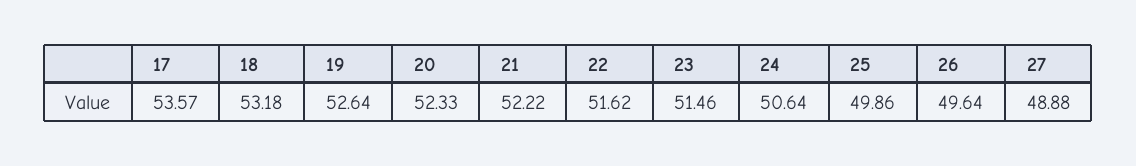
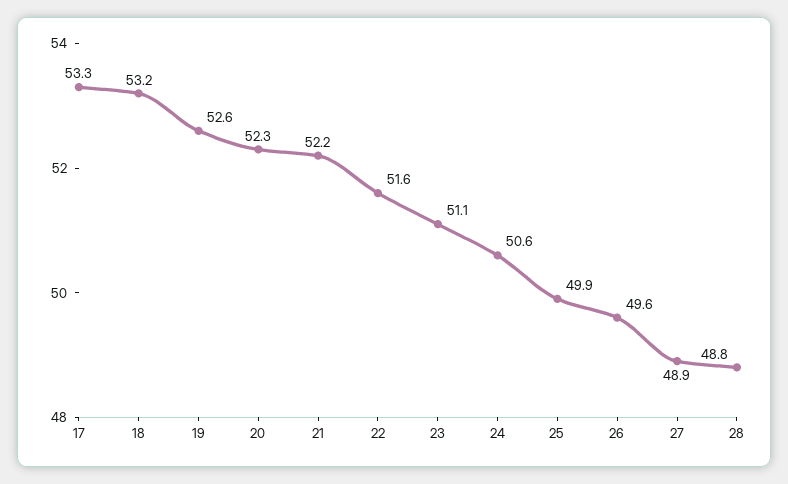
17: 53.57 -> 53.3
23: 51.46 -> 51.1
28: none -> 48.8

